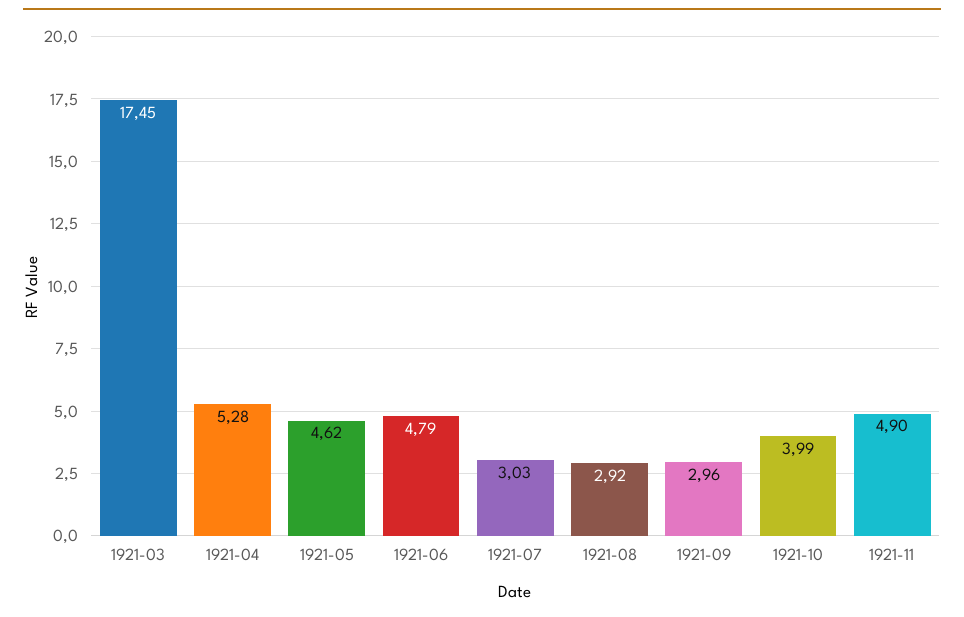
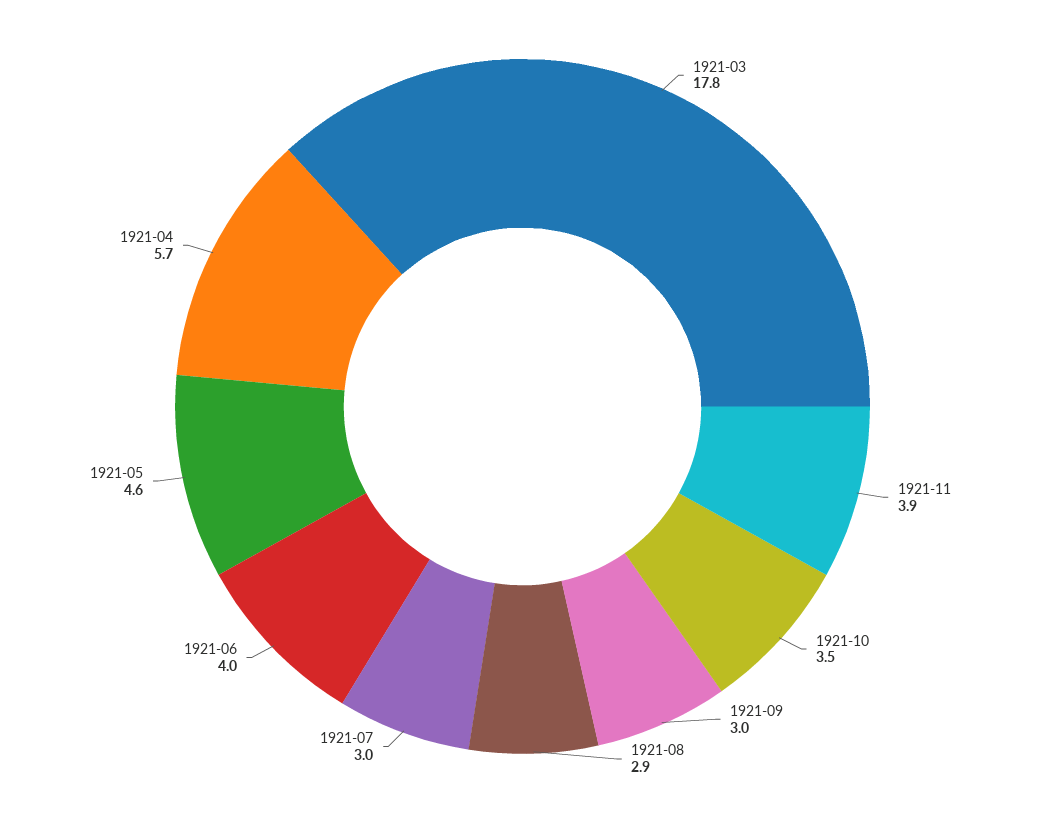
1921-03: 17.45 -> 17.8
1921-04: 5.28 -> 5.7
1921-06: 4.79 -> 4
1921-10: 3.99 -> 3.5
1921-11: 4.9 -> 3.9

